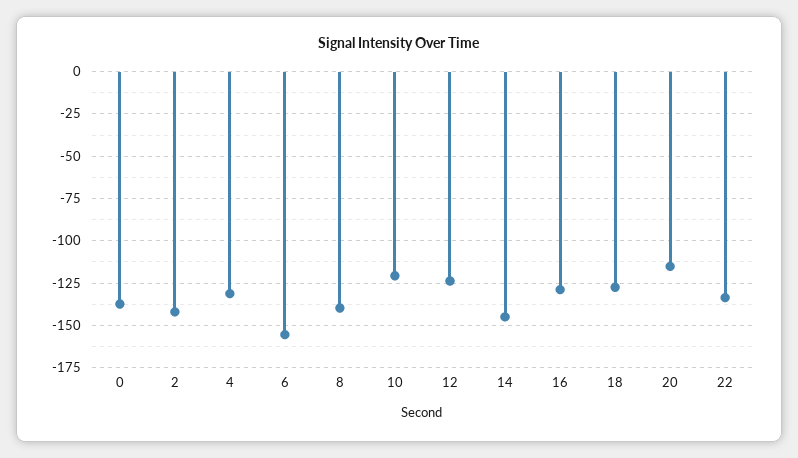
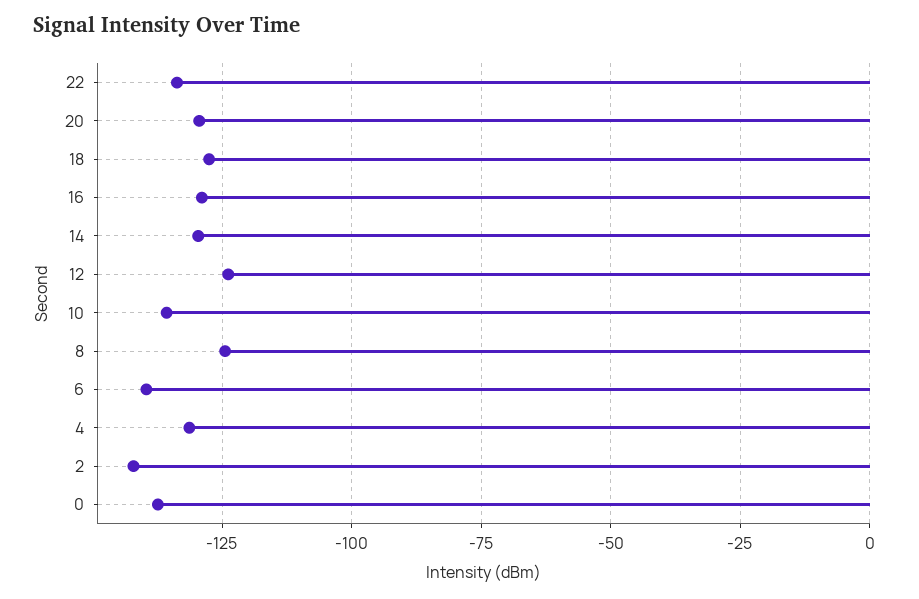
6: -155 -> -140
8: -140 -> -125
10: -120 -> -135
14: -145 -> -130
20: -115 -> -130

